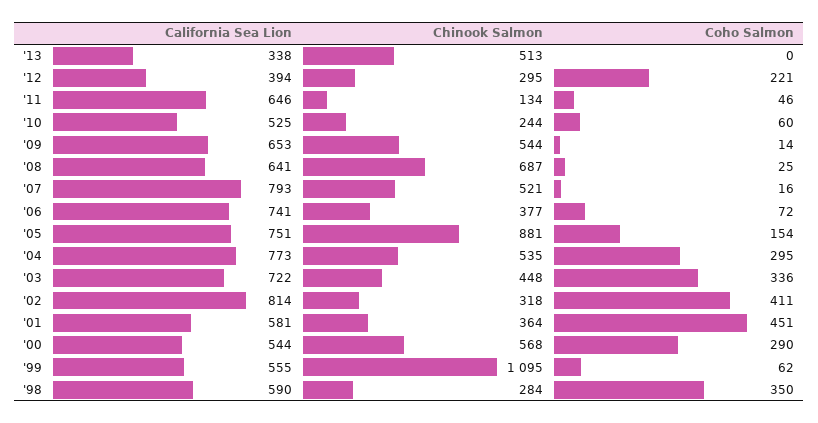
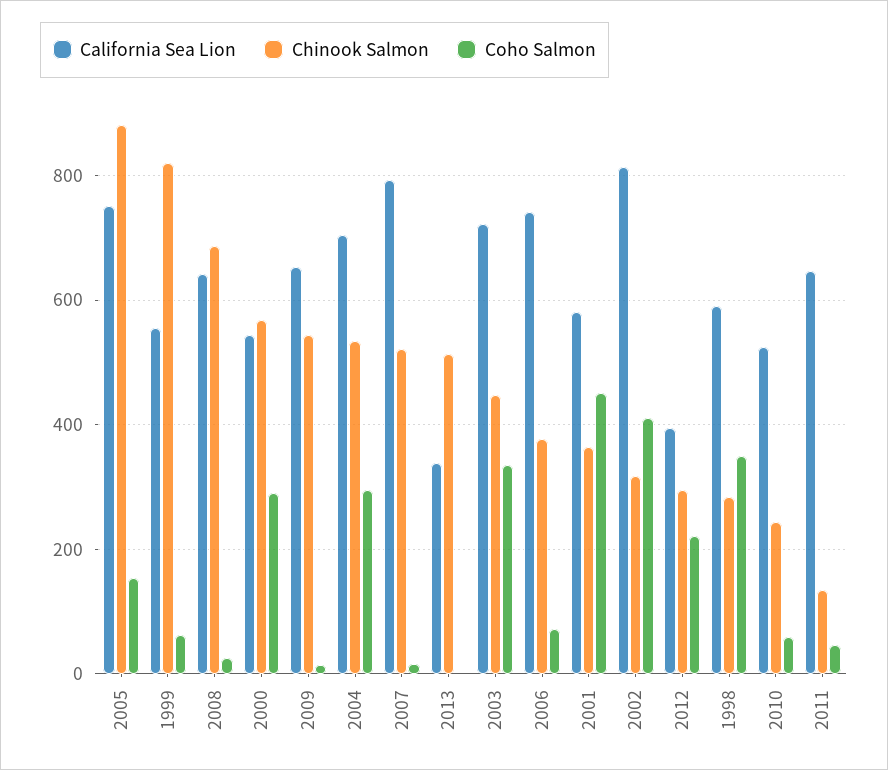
California Sea Lion, '04: 773 -> 700
Chinook Salmon, '99: 1095 -> 820

